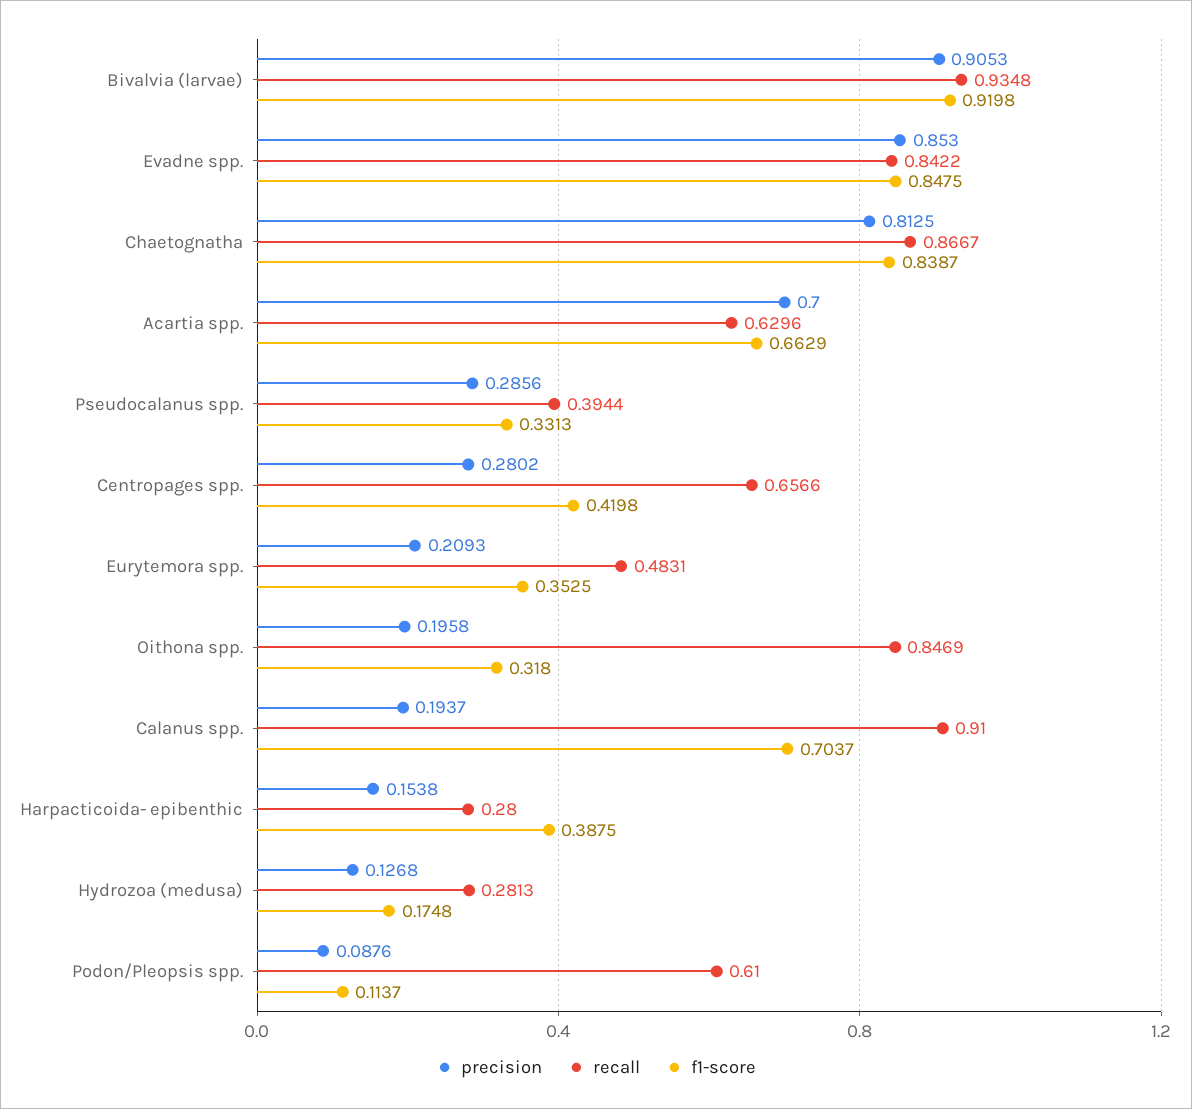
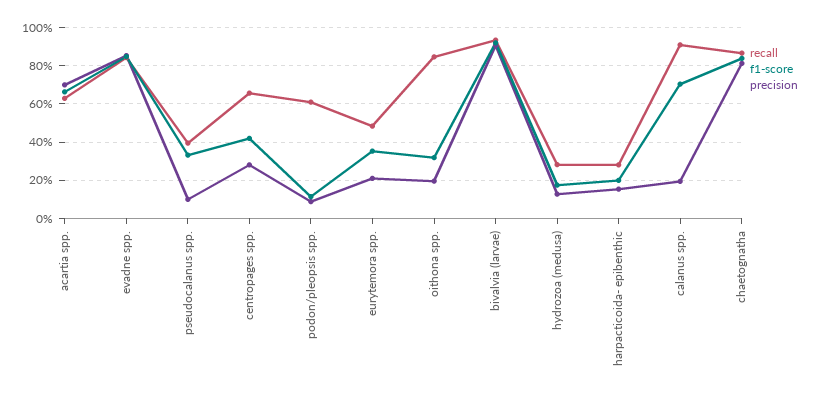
precision, Pseudocalanus spp.: 0.2856 -> 0.1
f1-score, Harpacticoida- epibenthic: 0.3875 -> 0.2

